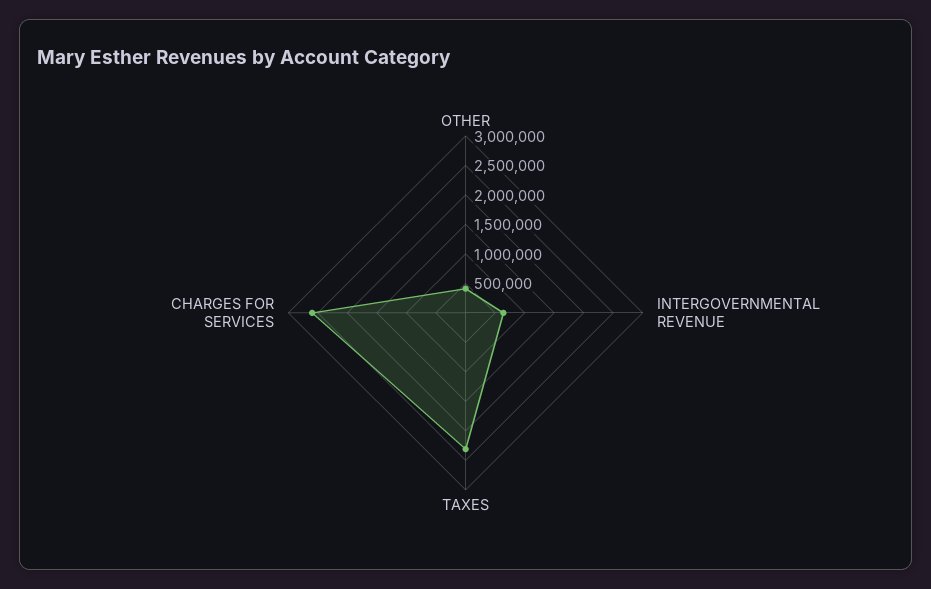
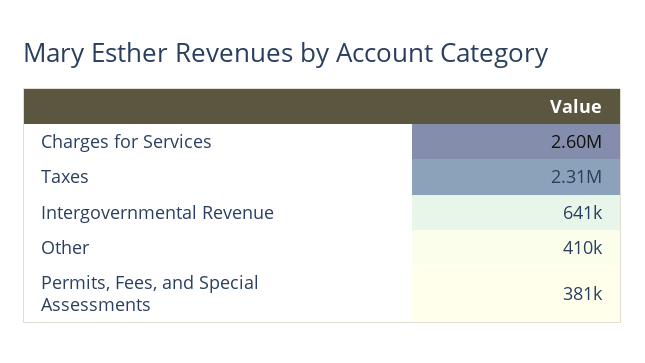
Permits, Fees, and Special Assessments: none -> 381000

